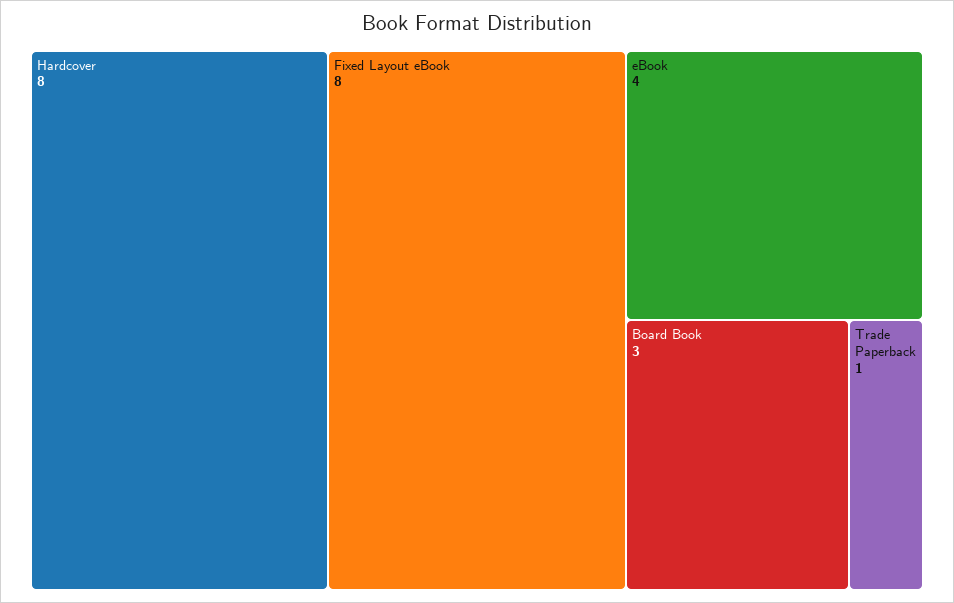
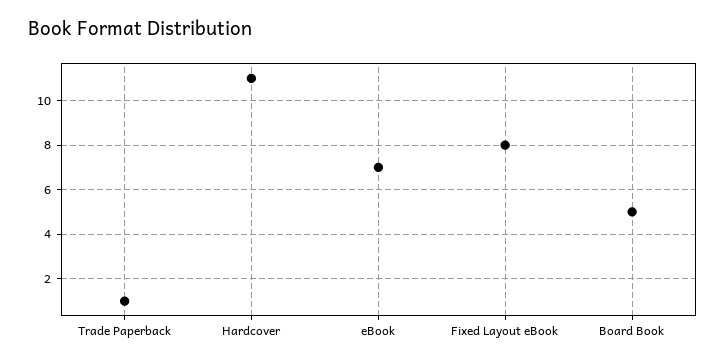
Hardcover: 8 -> 11
eBook: 4 -> 7
Board Book: 3 -> 5

